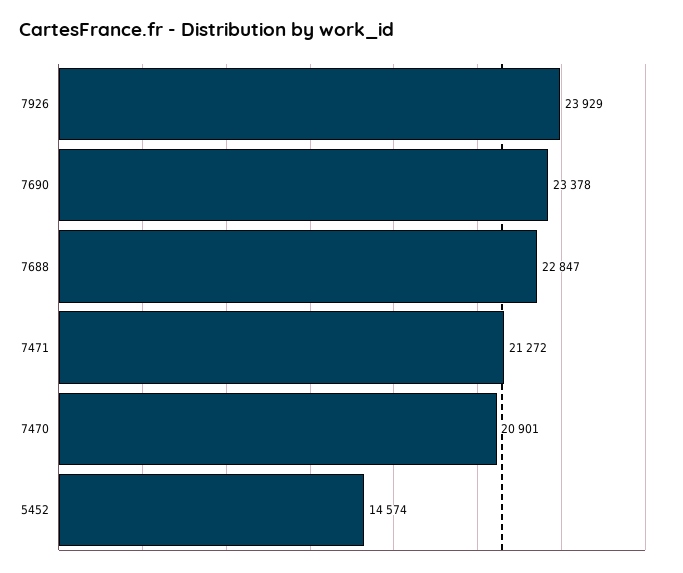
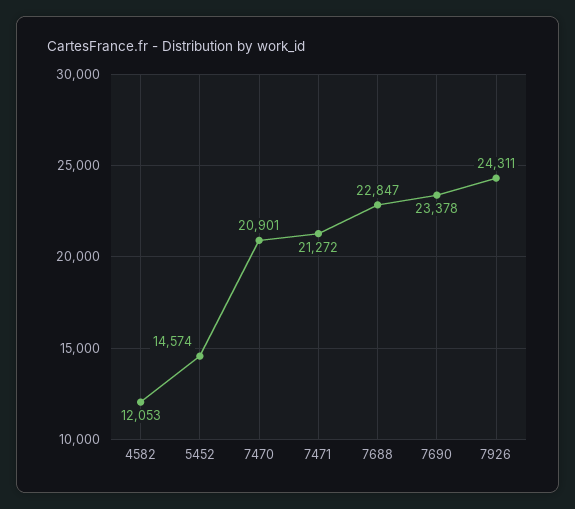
7926: 23929 -> 24311
4582: none -> 12053

